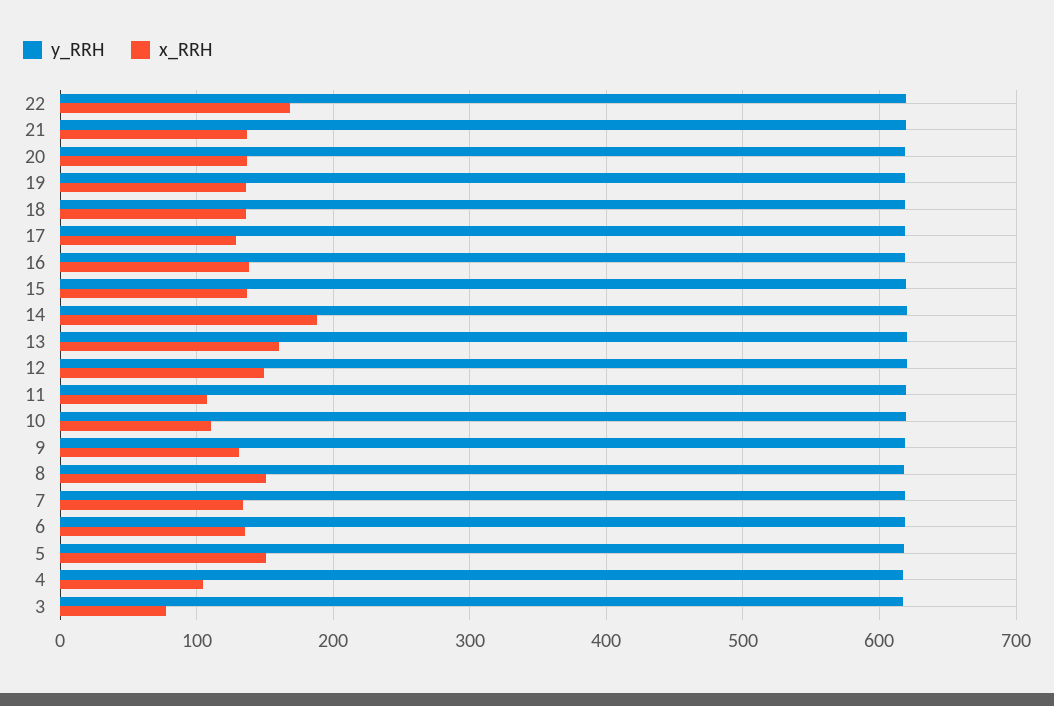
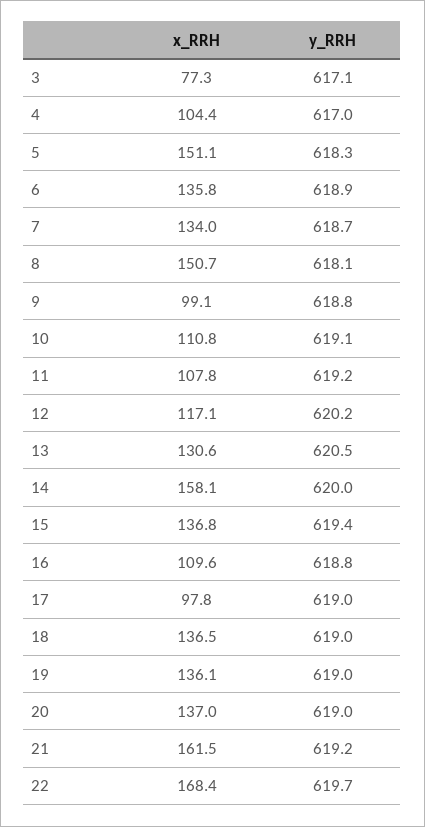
x_RRH, 21: 140 -> 161.5
x_RRH, 17: 130 -> 97.8
x_RRH, 16: 140 -> 109.6
x_RRH, 14: 190 -> 158.1
x_RRH, 13: 160 -> 130.6
x_RRH, 12: 150 -> 117.1
x_RRH, 9: 130 -> 99.1

